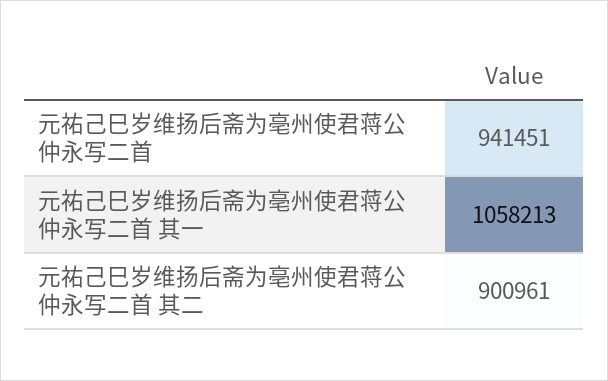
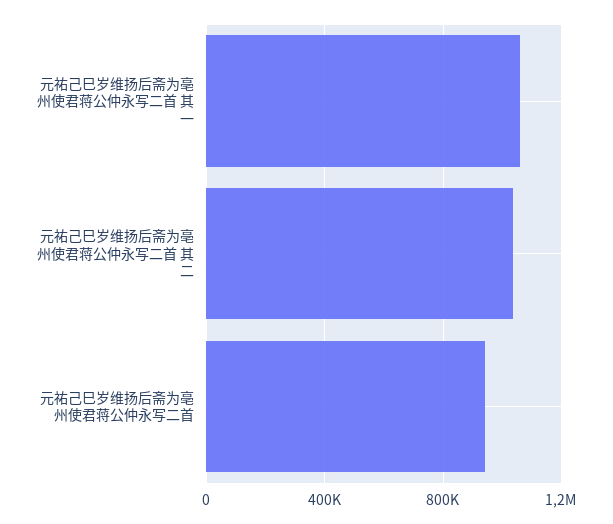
元祐己巳岁维扬后斋为亳州使君蒋公仲永写二首 其二: 900961 -> 1050000

